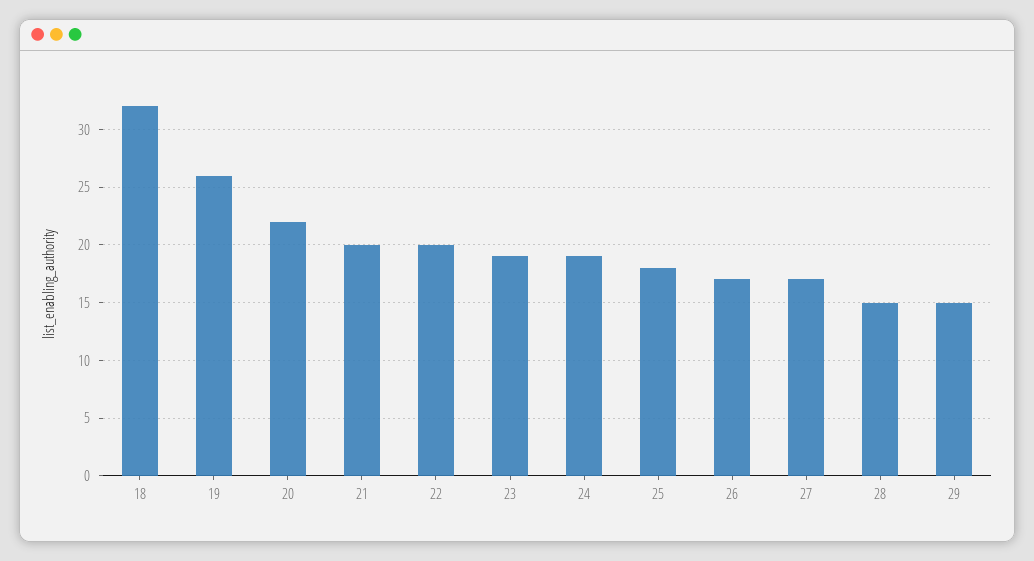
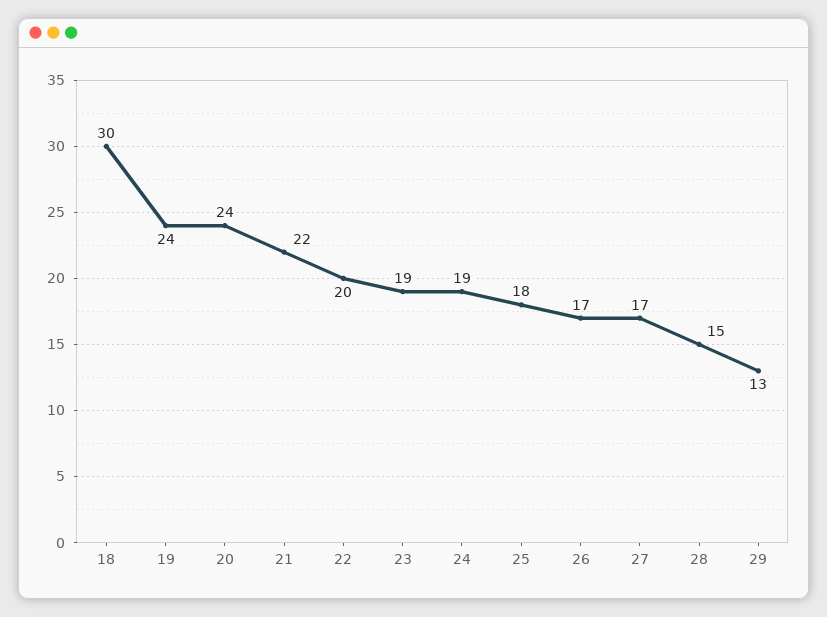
18: 32 -> 30
19: 26 -> 24
20: 22 -> 24
21: 20 -> 22
29: 15 -> 13

